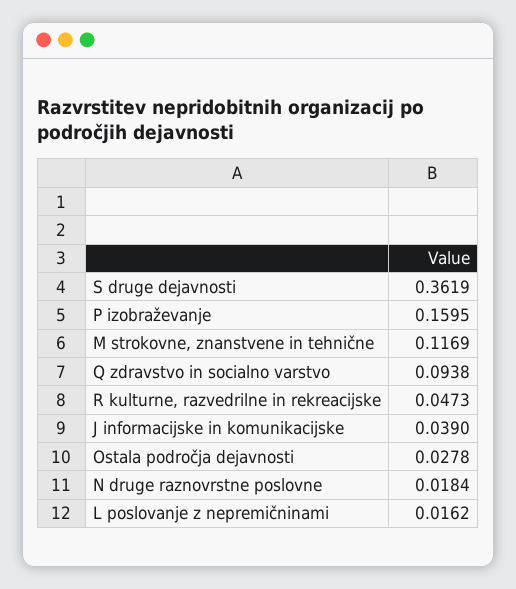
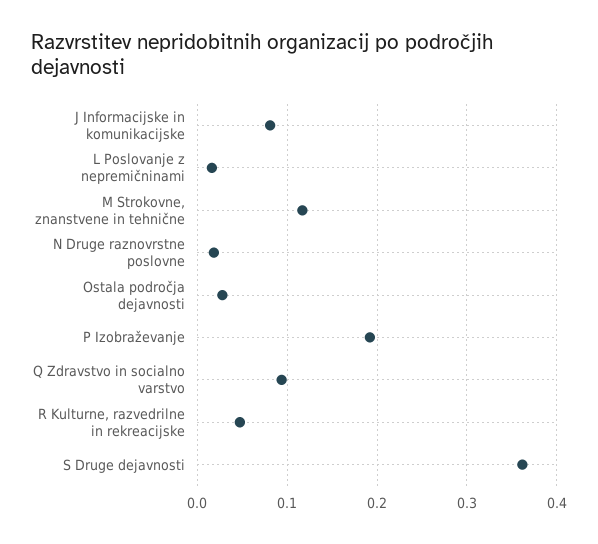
P izobraževanje: 0.1595 -> 0.19
J informacijske in komunikacijske: 0.039 -> 0.08

